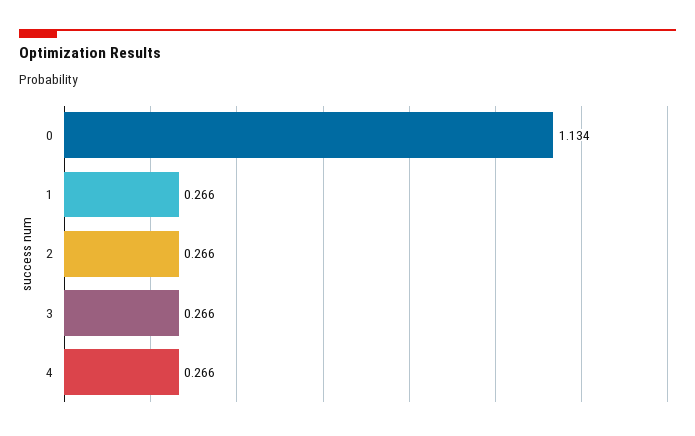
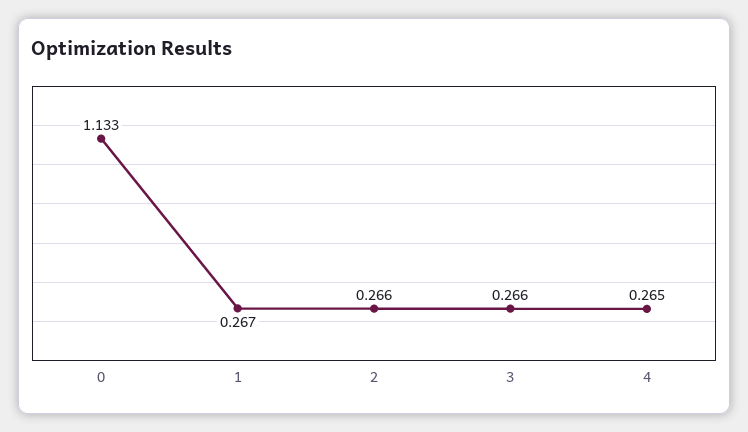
0: 1.134 -> 1.133
1: 0.266 -> 0.267
4: 0.266 -> 0.265

